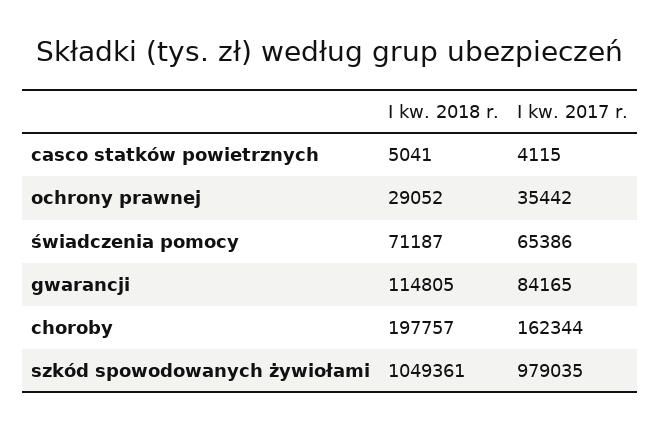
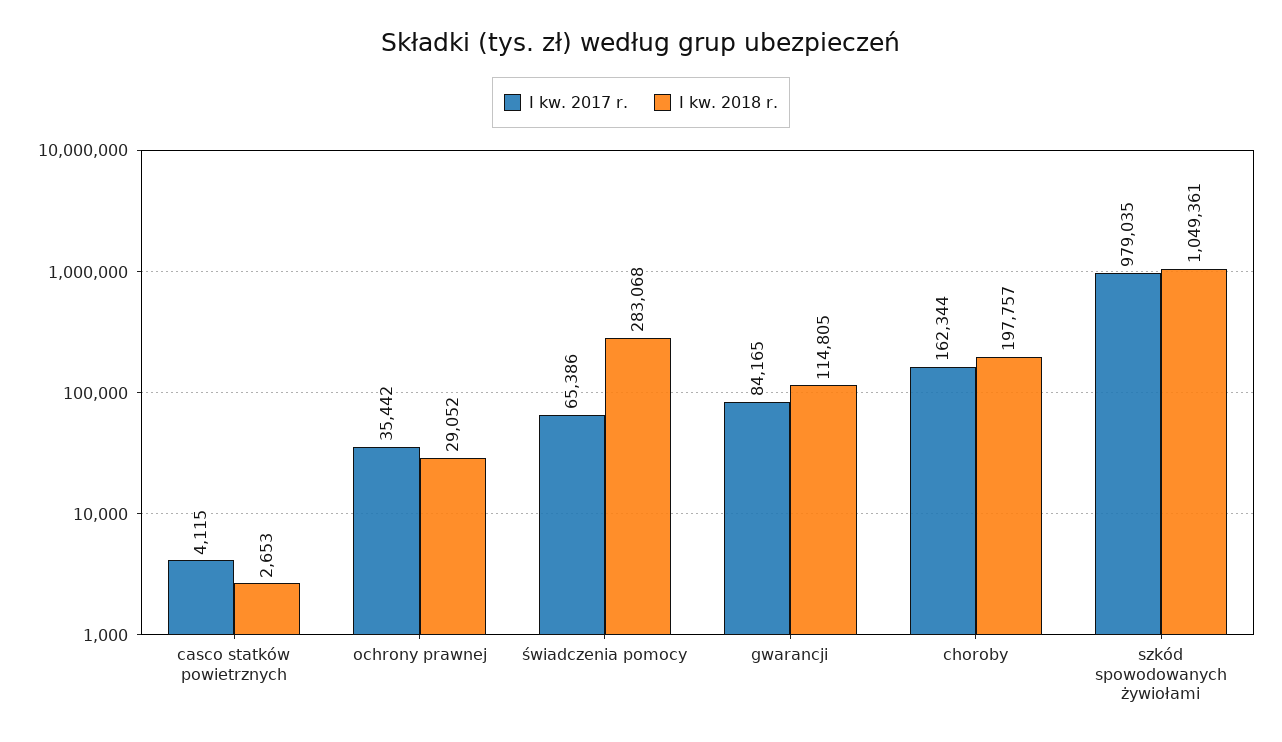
I kw. 2018 r., casco statków powietrznych: 5041 -> 2653
I kw. 2018 r., świadczenia pomocy: 71187 -> 283068

